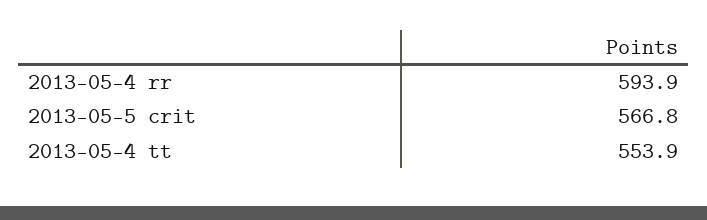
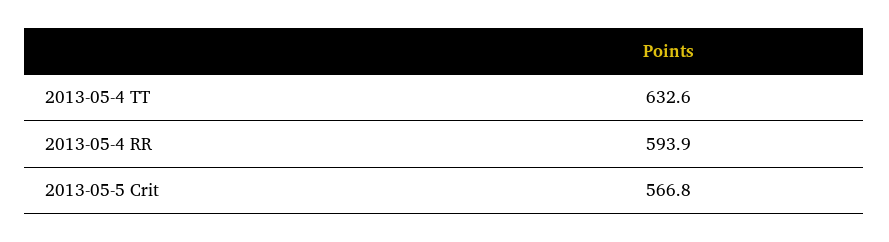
2013-05-4 tt: 553.9 -> 632.6

